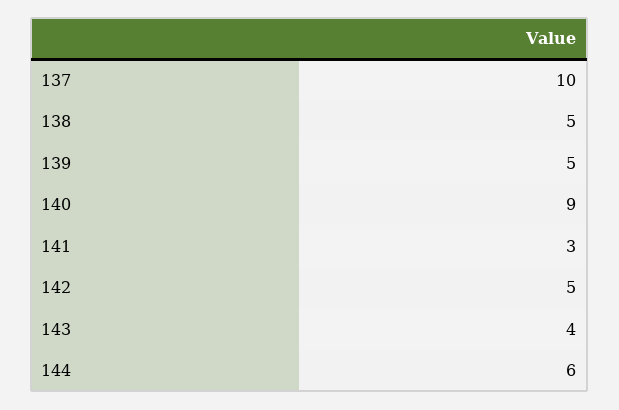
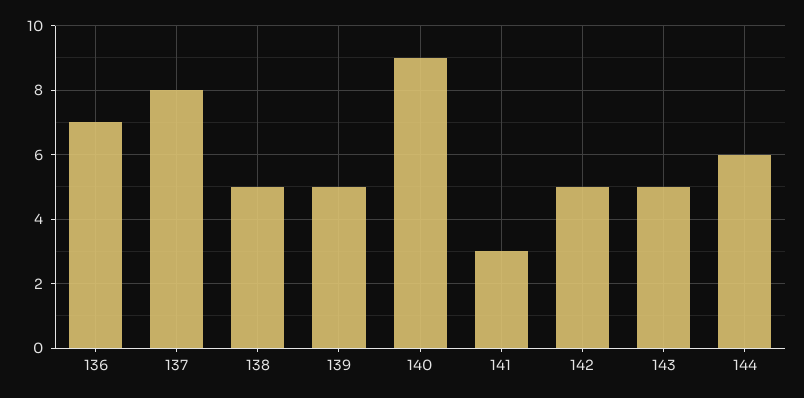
137: 10 -> 8
143: 4 -> 5
136: none -> 7

